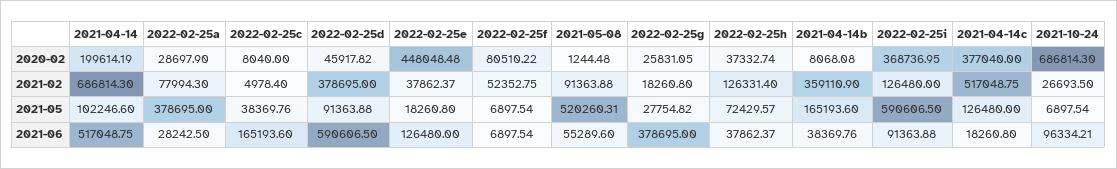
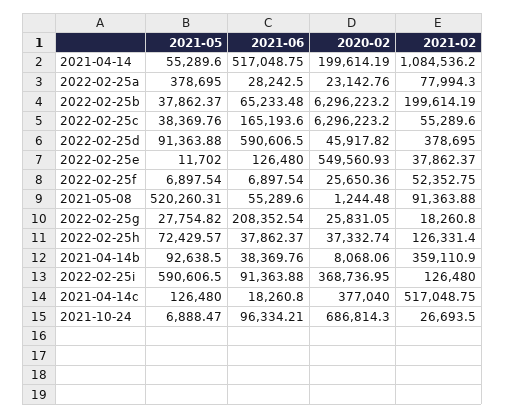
2022-02-25a, 2020-02: 28697.9 -> 23142.76
2022-02-25c, 2020-02: 8040 -> 6296223.2
2022-02-25e, 2020-02: 448048.48 -> 549560.93
2022-02-25f, 2020-02: 80510.22 -> 25650.36
2021-04-14b, 2020-02: 8068.08 -> 8068.06
2021-04-14, 2021-02: 686814.3 -> 1084536.2
2022-02-25c, 2021-02: 4978.4 -> 55289.6
2021-04-14, 2021-05: 102246.6 -> 55289.6
2022-02-25e, 2021-05: 18260.8 -> 11702
2021-04-14b, 2021-05: 165193.6 -> 92638.5
2021-10-24, 2021-05: 6897.54 -> 6888.47
2022-02-25g, 2021-06: 378695 -> 208352.54
2022-02-25b, 2021-05: none -> 37862.37
2022-02-25b, 2021-06: none -> 65233.48
2022-02-25b, 2020-02: none -> 6296223.2
2022-02-25b, 2021-02: none -> 199614.19

